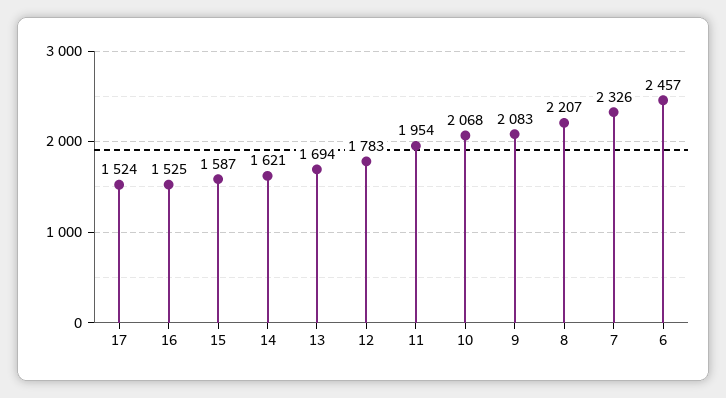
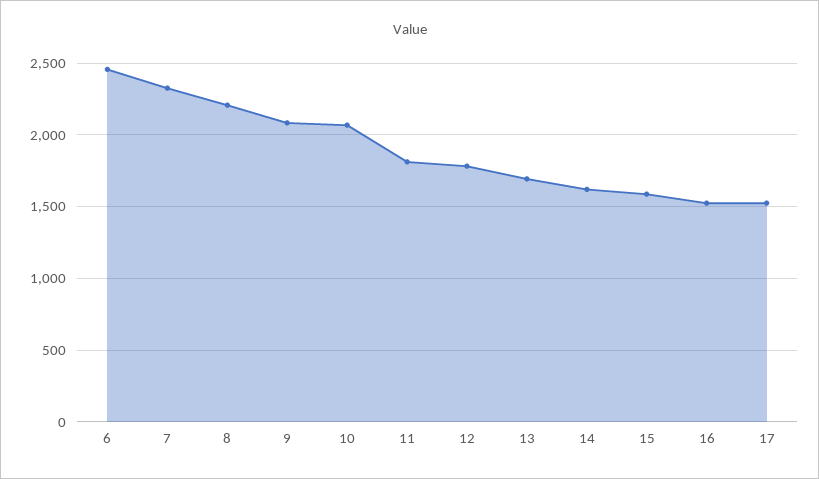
11: 1954 -> 1800

